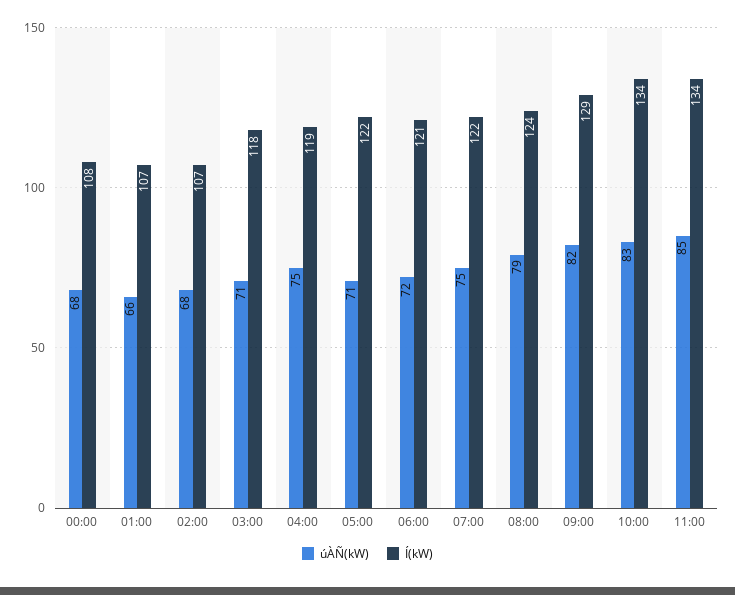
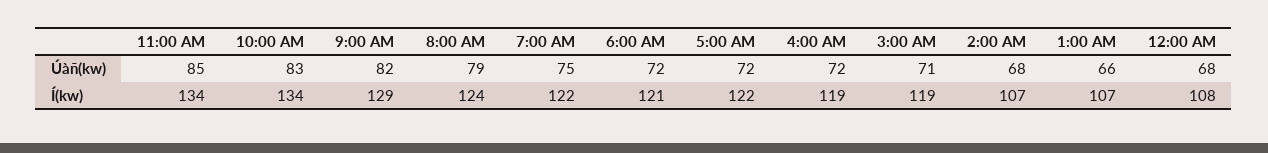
Í(kW), 03:00: 118 -> 119
úÀÑ(kW), 04:00: 75 -> 72
úÀÑ(kW), 05:00: 71 -> 72

